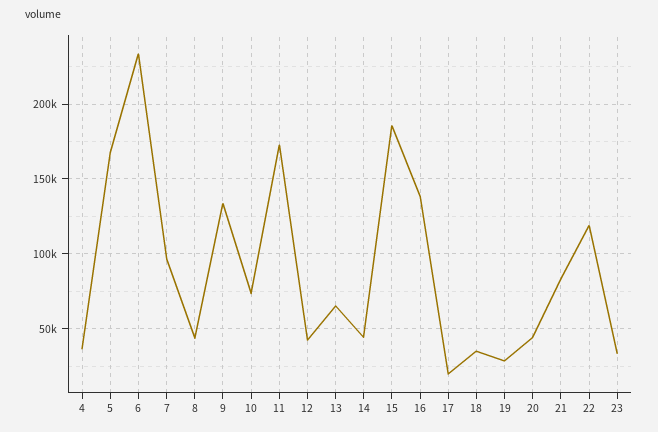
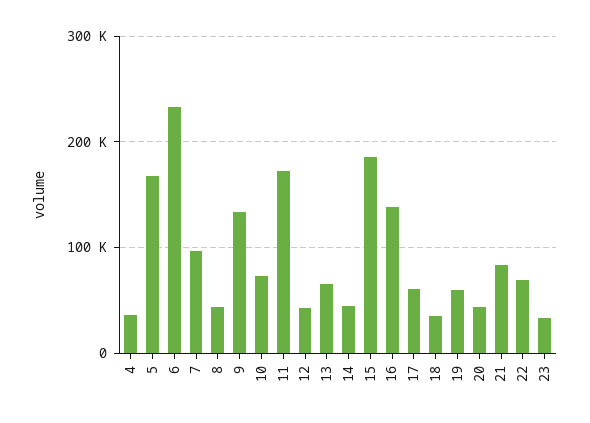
17: 20000 -> 60000
19: 30000 -> 60000
22: 120000 -> 70000

